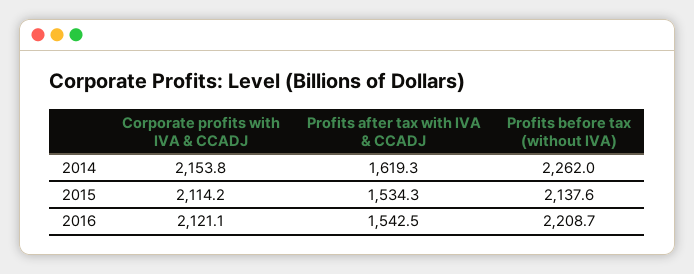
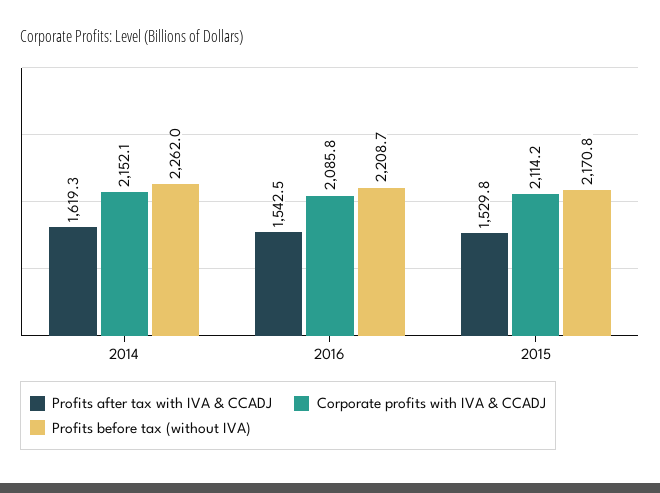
Corporate profits with IVA & CCADJ, 2014: 2153.8 -> 2152.1
Profits after tax with IVA & CCADJ, 2015: 1534.3 -> 1529.8
Profits before tax (without IVA), 2015: 2137.6 -> 2170.8
Corporate profits with IVA & CCADJ, 2016: 2121.1 -> 2085.8

